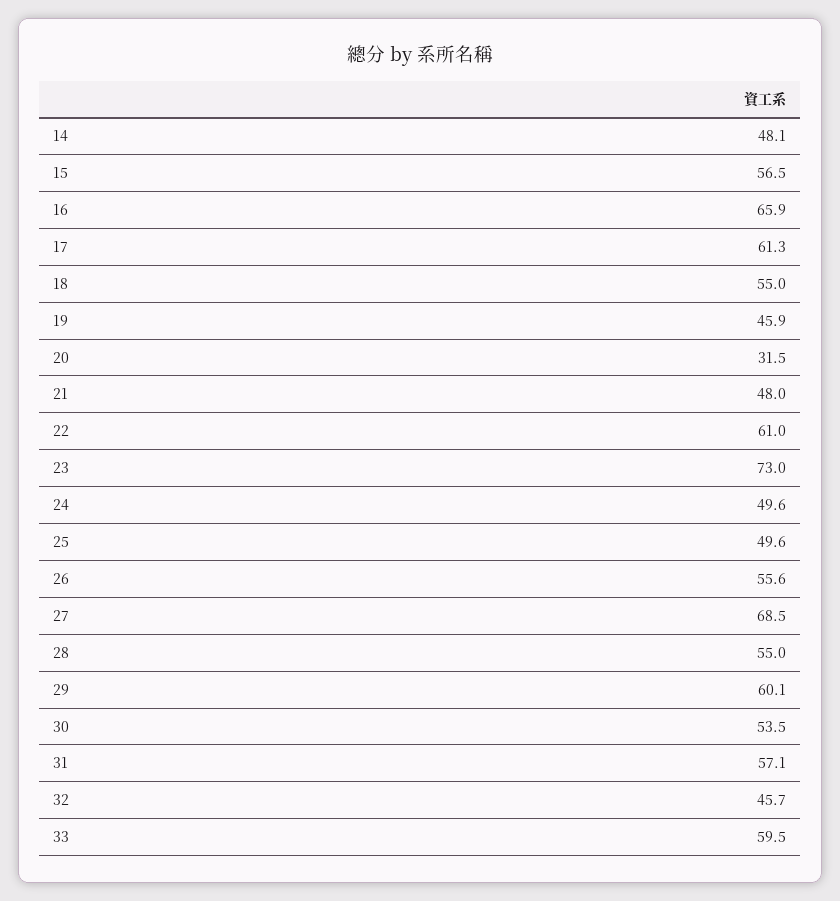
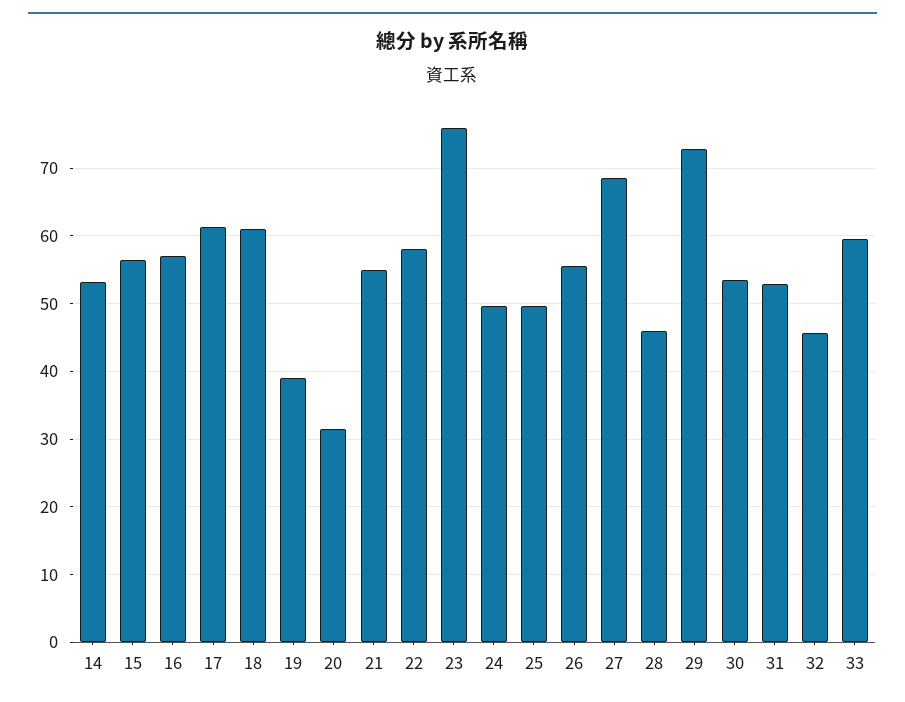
14: 48.1 -> 53
16: 65.9 -> 57
18: 55 -> 61
19: 45.9 -> 39
21: 48 -> 55
22: 61 -> 58
23: 73 -> 76
28: 55 -> 46
29: 60.1 -> 73
31: 57.1 -> 53

